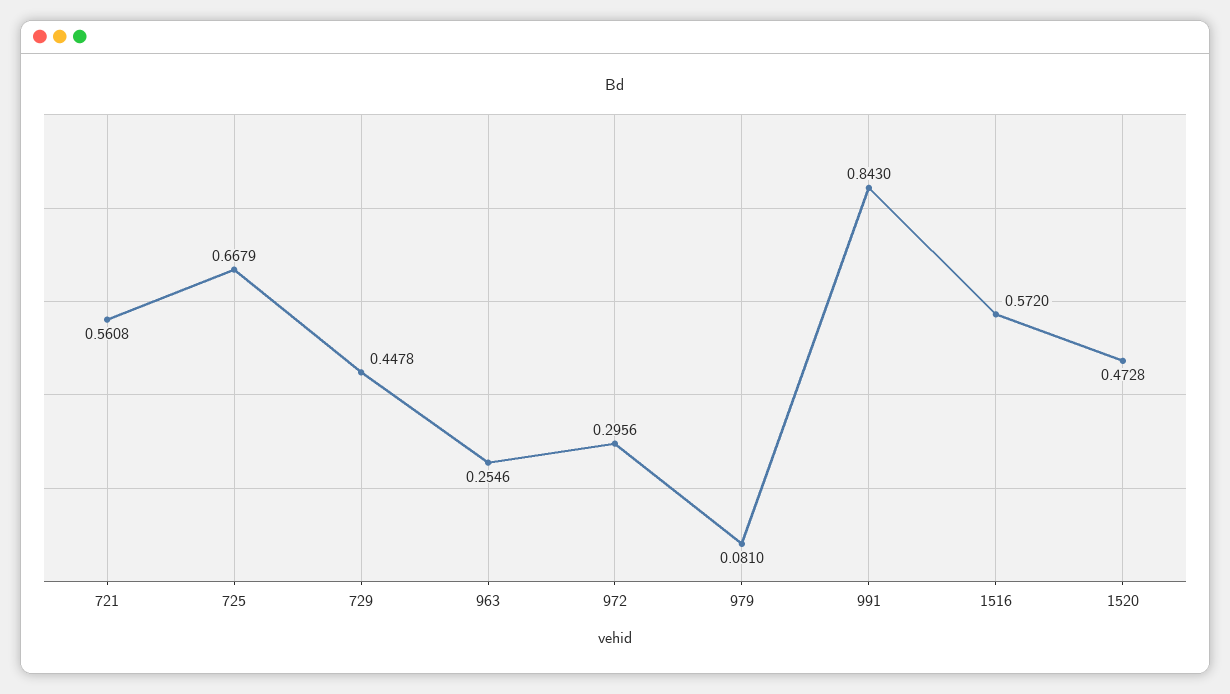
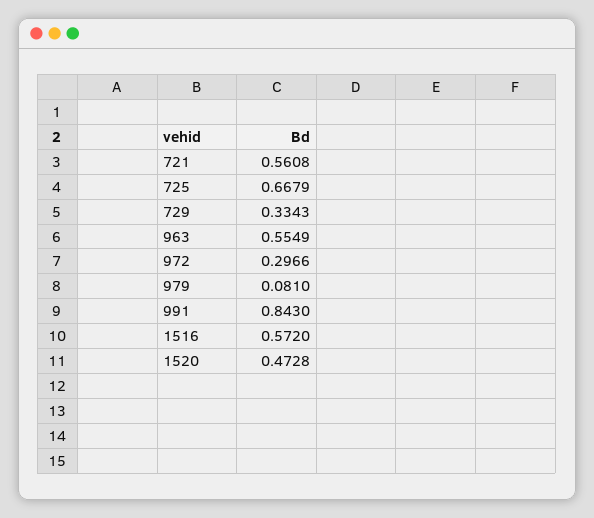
729: 0.4478 -> 0.3343
963: 0.2546 -> 0.5549
972: 0.2956 -> 0.2966

